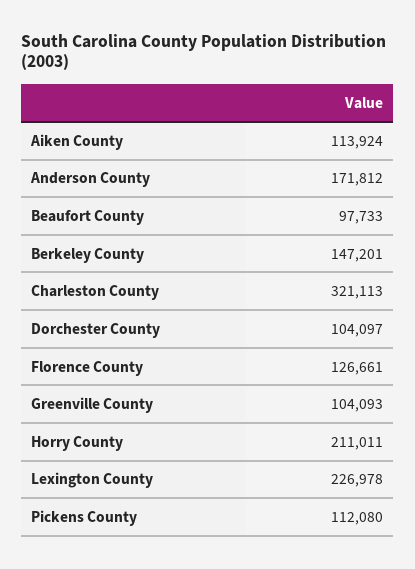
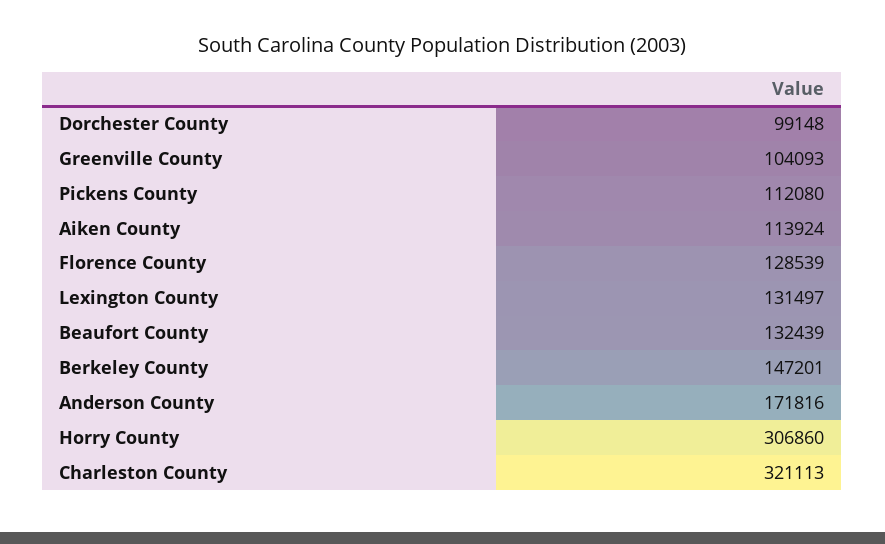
Anderson County: 171812 -> 171816
Beaufort County: 97733 -> 132439
Dorchester County: 104097 -> 99148
Florence County: 126661 -> 128539
Horry County: 211011 -> 306860
Lexington County: 226978 -> 131497

